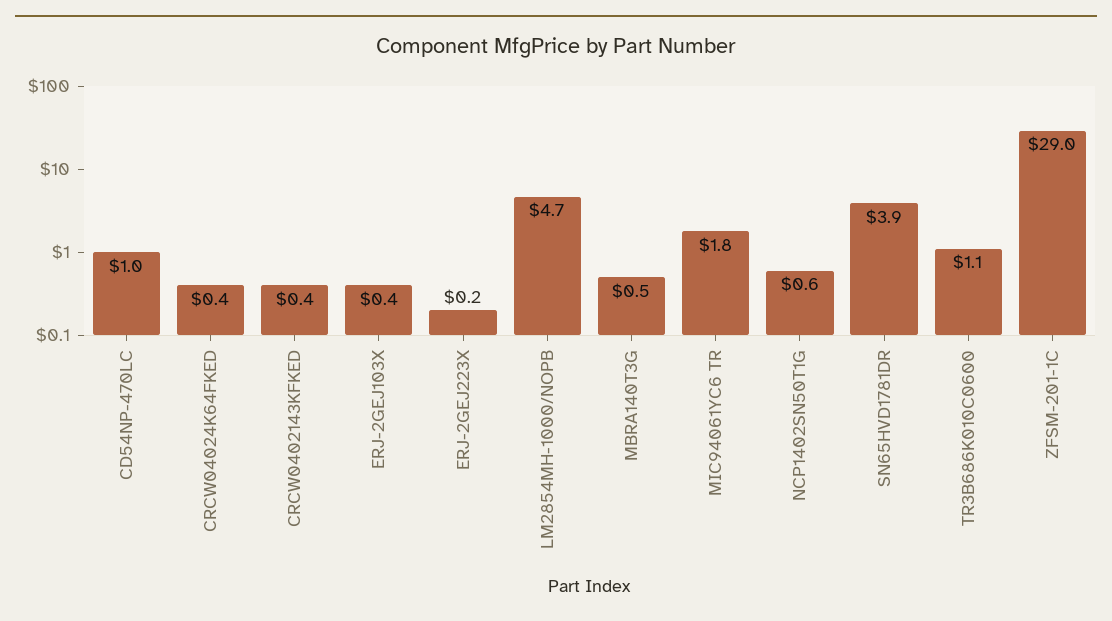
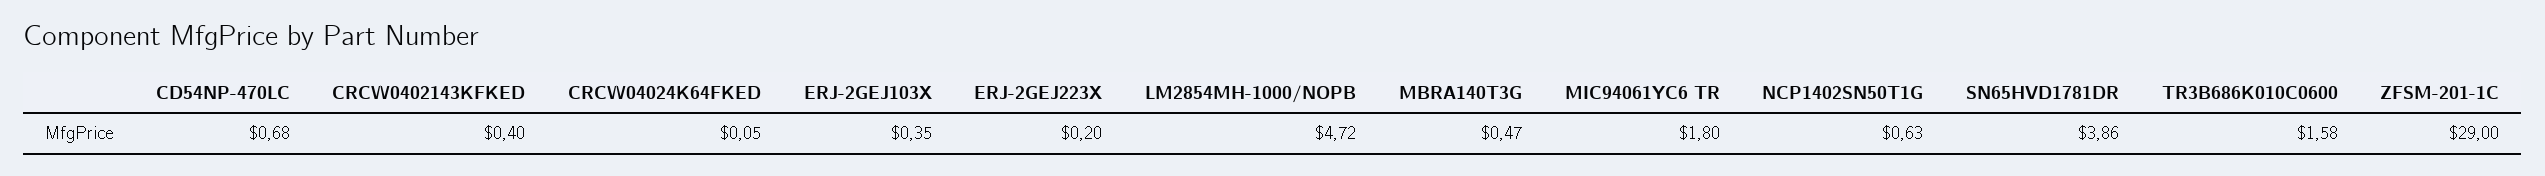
CD54NP-470LC: 1 -> 0.68
CRCW04024K64FKED: 0.4 -> 0.05
TR3B686K010C0600: 1.1 -> 1.58

